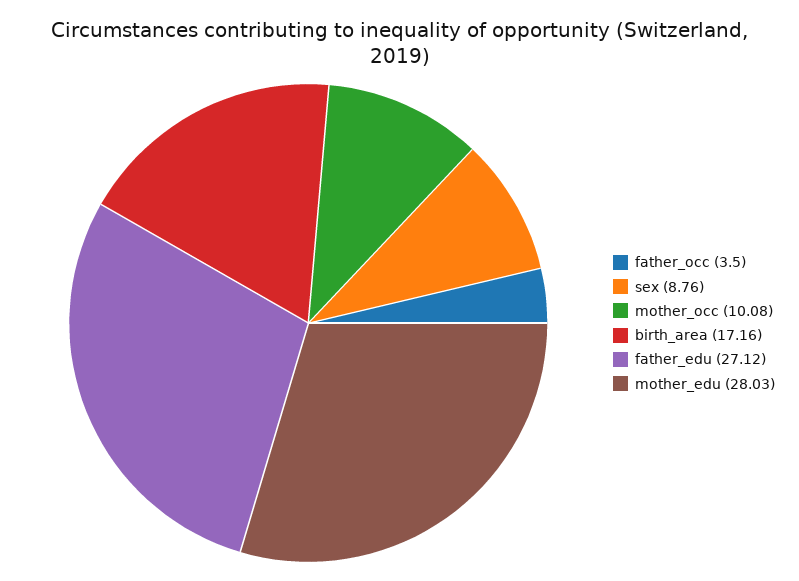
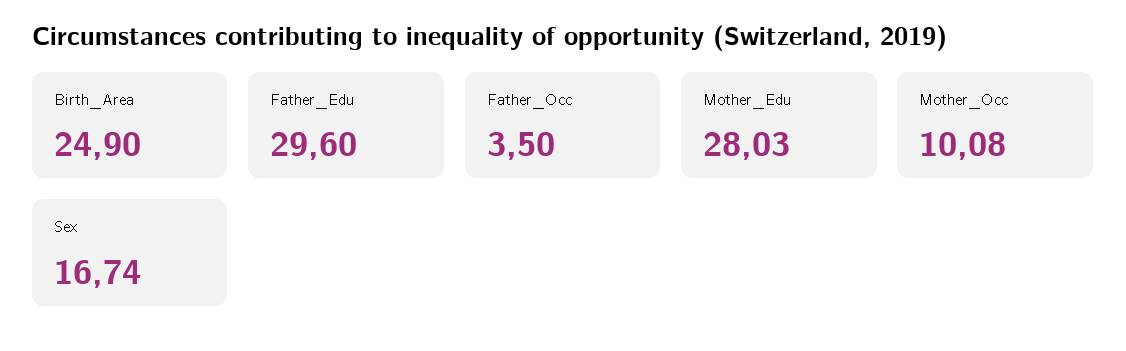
sex: 8.76 -> 16.74
birth_area: 17.16 -> 24.9
father_edu: 27.12 -> 29.6

